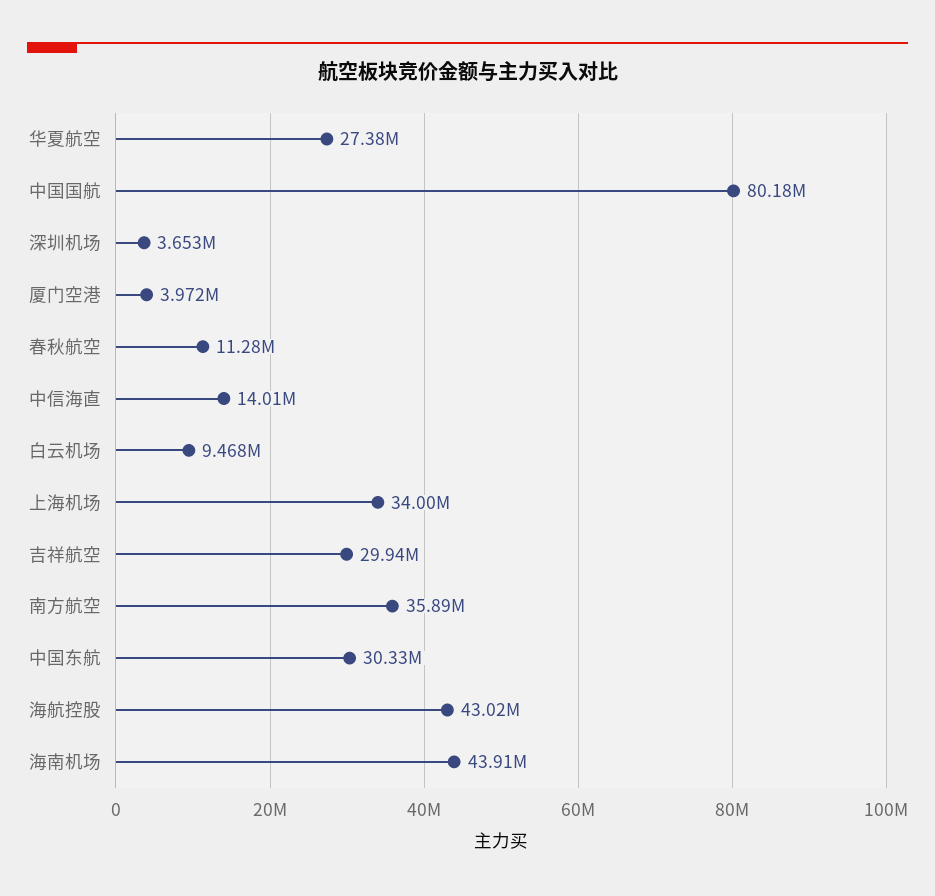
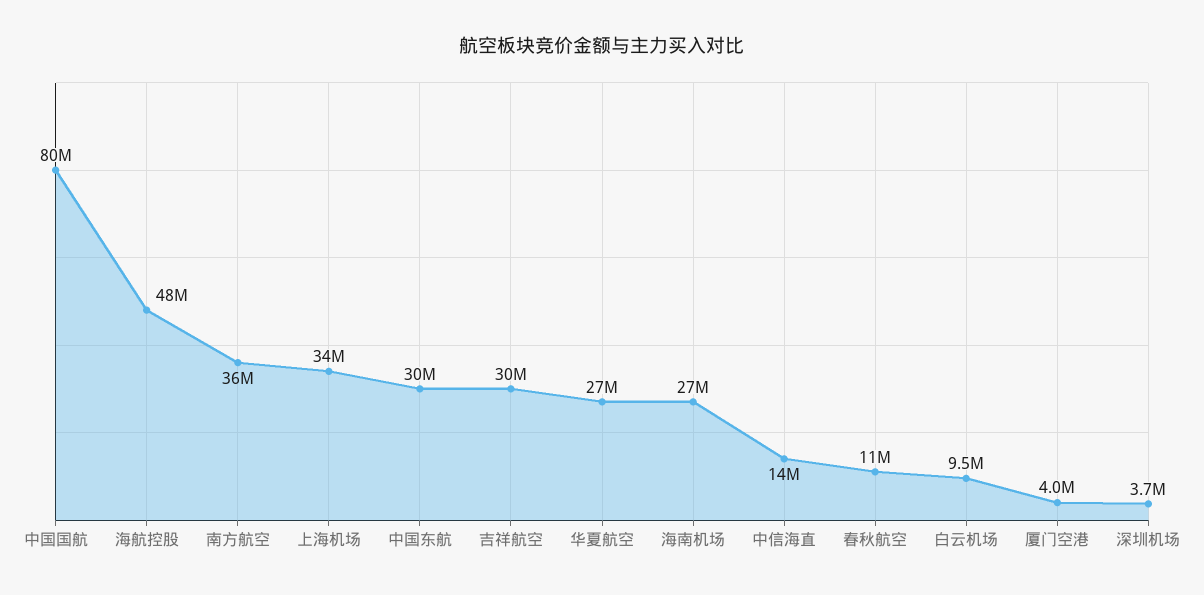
海航控股: 43020000 -> 48000000
海南机场: 43910000 -> 27000000

